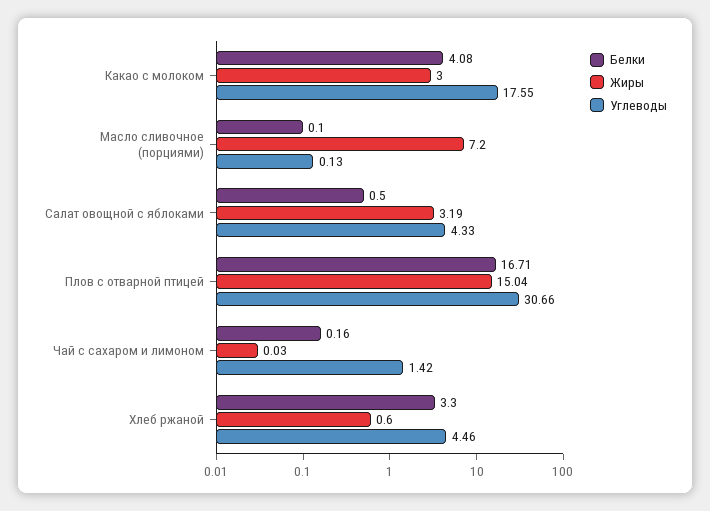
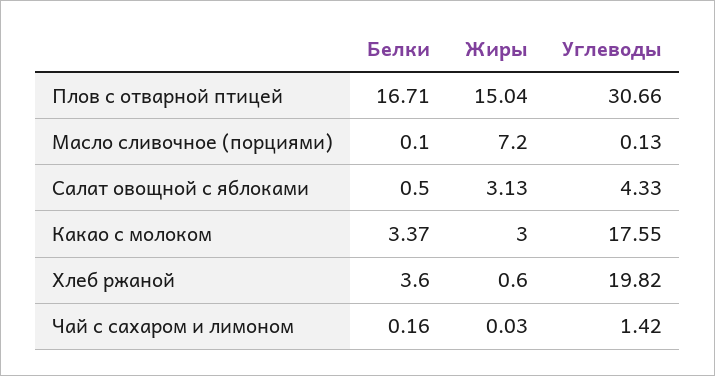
Белки, Какао с молоком: 4.08 -> 3.37
Жиры, Салат овощной с яблоками: 3.19 -> 3.13
Белки, Хлеб ржаной: 3.3 -> 3.6
Углеводы, Хлеб ржаной: 4.46 -> 19.82

